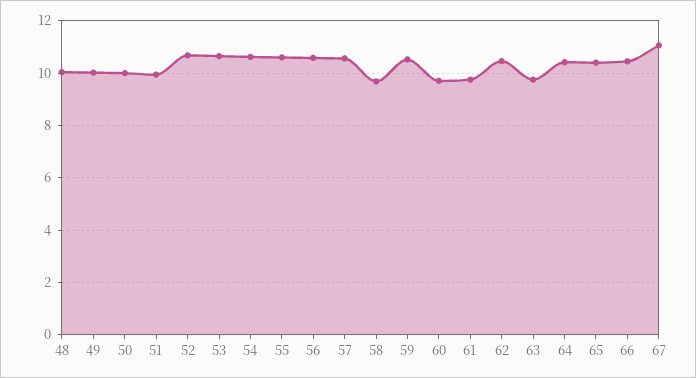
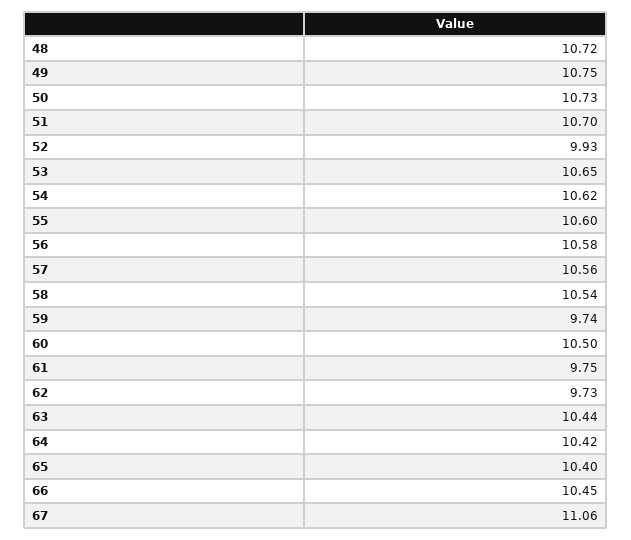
48: 10 -> 10.72
49: 10 -> 10.75
50: 10 -> 10.73
51: 10 -> 10.7
52: 10.75 -> 9.93
58: 9.75 -> 10.54
59: 10.5 -> 9.74
60: 9.75 -> 10.5
62: 10.5 -> 9.73
63: 9.75 -> 10.44

